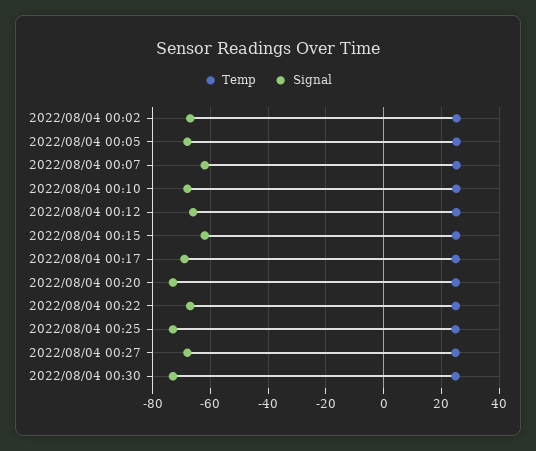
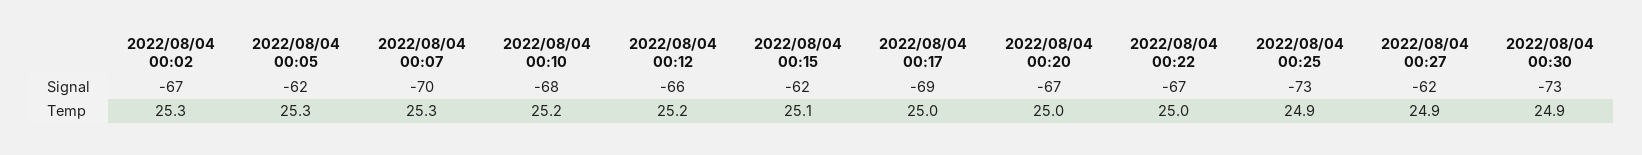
Signal, 2022/08/04 00:05: -67.5 -> -62
Signal, 2022/08/04 00:07: -62.5 -> -70
Signal, 2022/08/04 00:20: -72.5 -> -67
Signal, 2022/08/04 00:27: -67.5 -> -62

